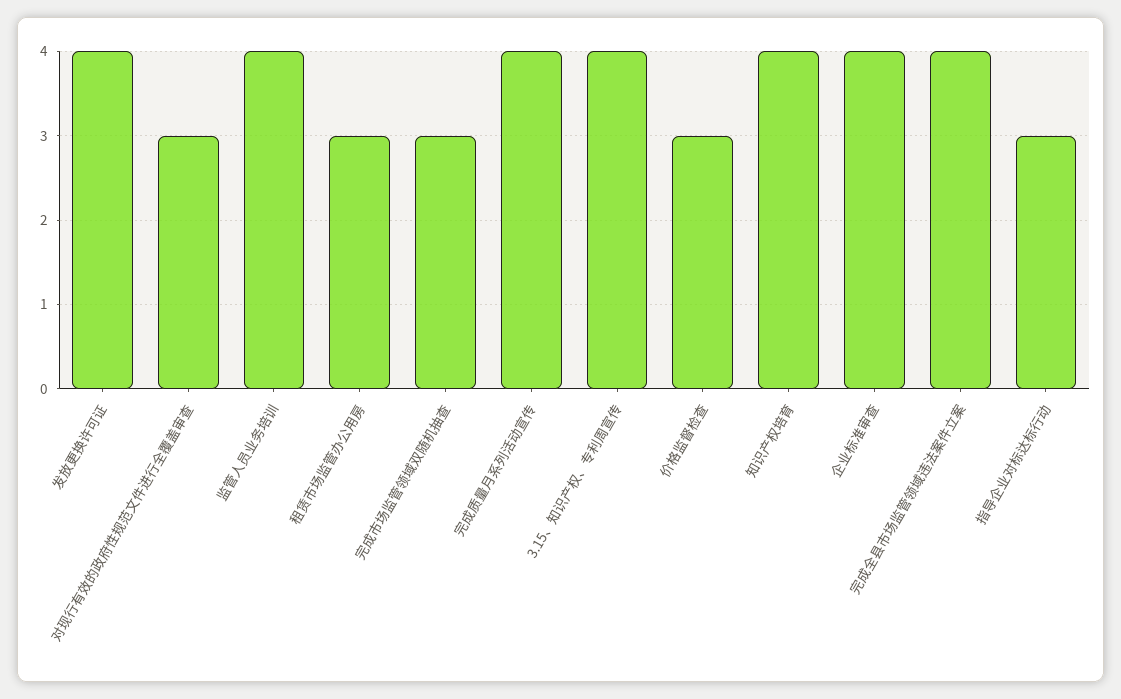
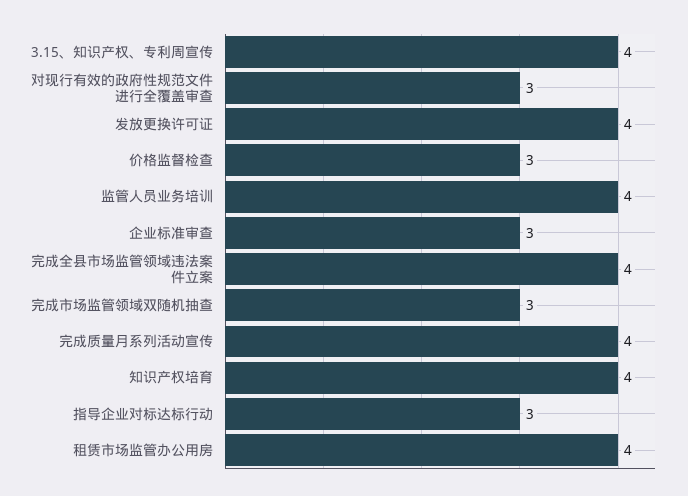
租赁市场监管办公用房: 3 -> 4
企业标准审查: 4 -> 3

